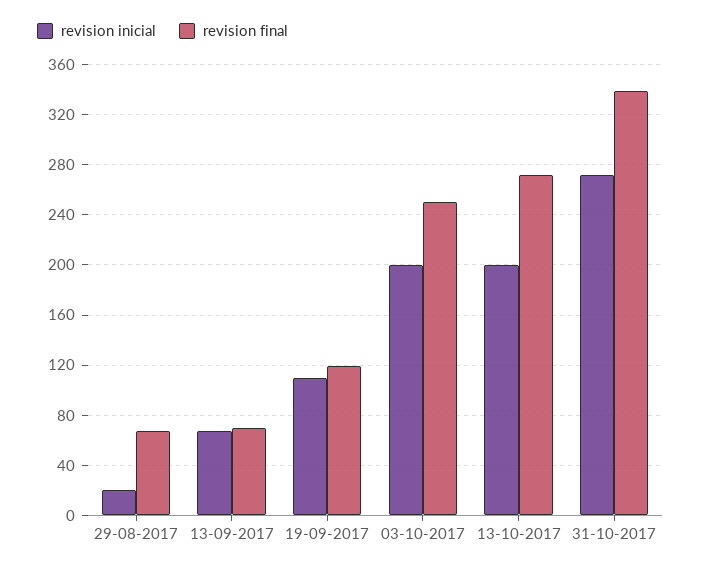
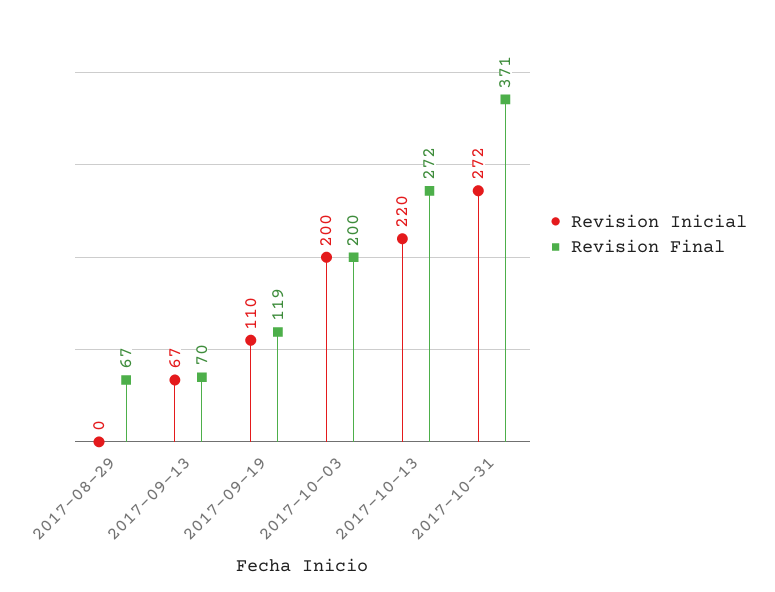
revision inicial, 29-08-2017: 20 -> 0
revision final, 03-10-2017: 250 -> 200
revision inicial, 13-10-2017: 200 -> 220
revision final, 31-10-2017: 340 -> 371

